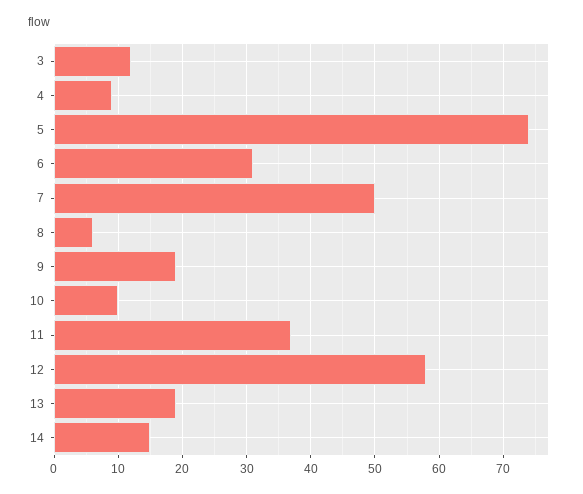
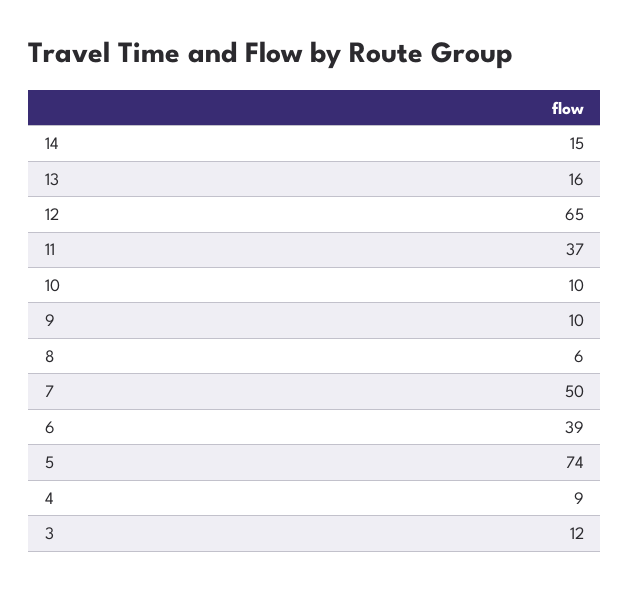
6: 31 -> 39
9: 19 -> 10
12: 58 -> 65
13: 19 -> 16

